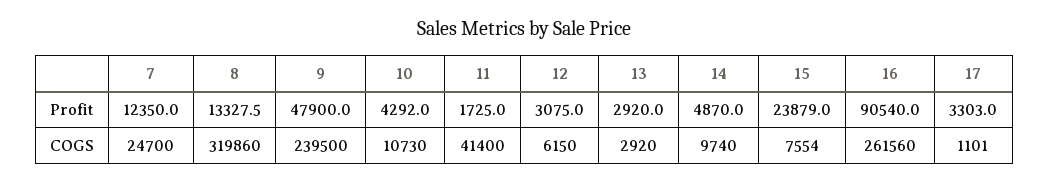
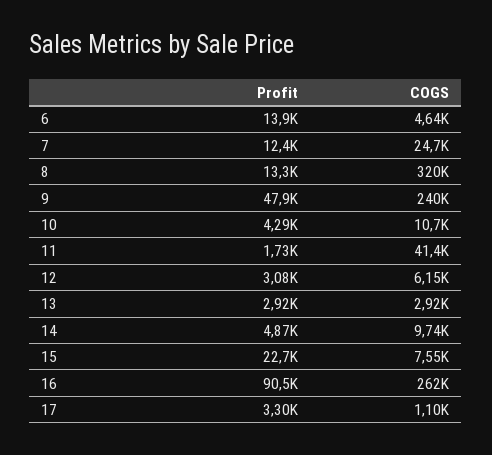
15, Profit: 23879 -> 22700
6, Profit: none -> 13900
6, COGS: none -> 4640

